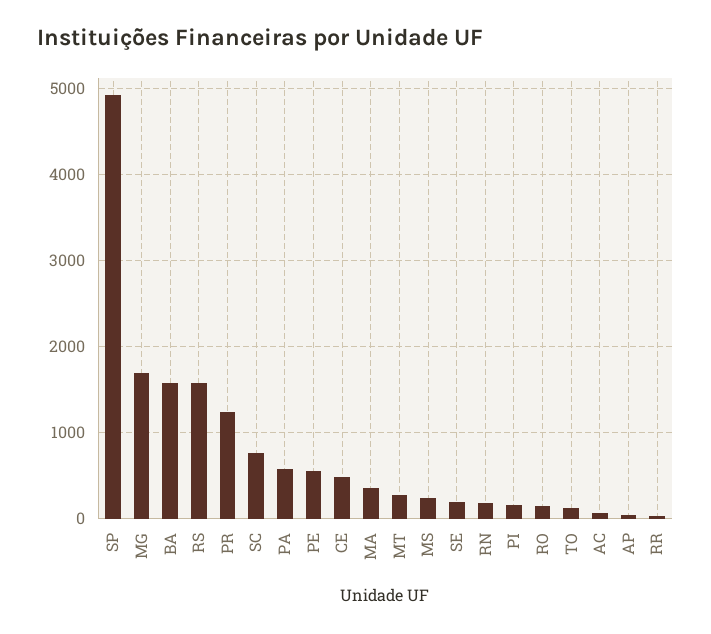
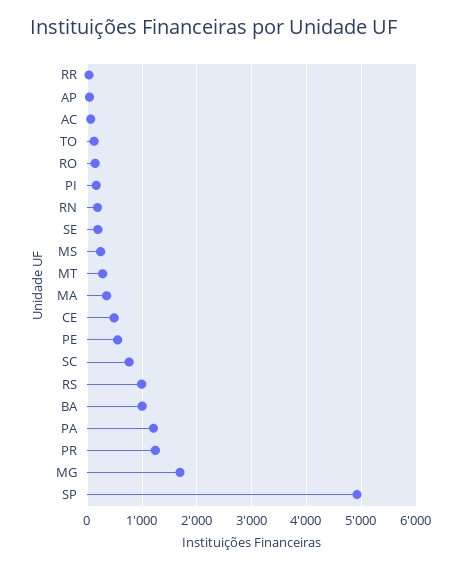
BA: 1600 -> 1000
RS: 1600 -> 1000
PA: 600 -> 1200

